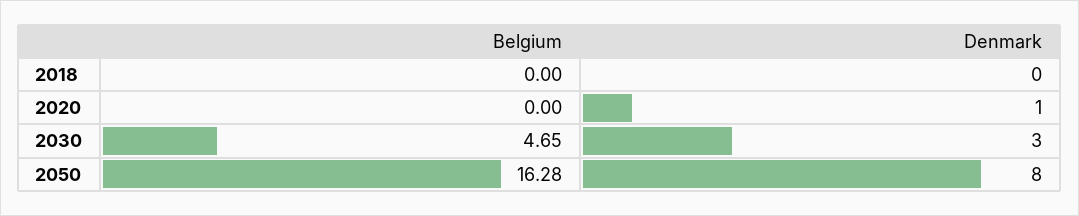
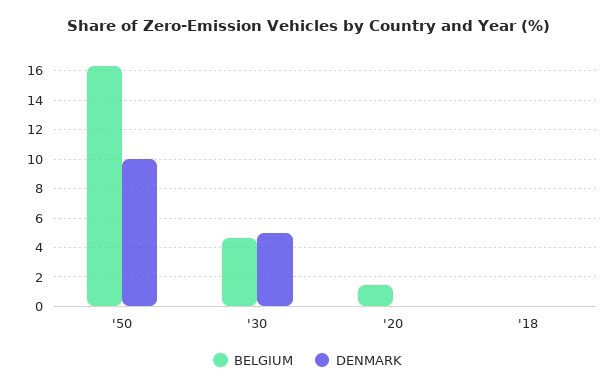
Belgium, 2020: 0 -> 1.5
Denmark, 2020: 1 -> 0
Denmark, 2030: 3 -> 5
Denmark, 2050: 8 -> 10

